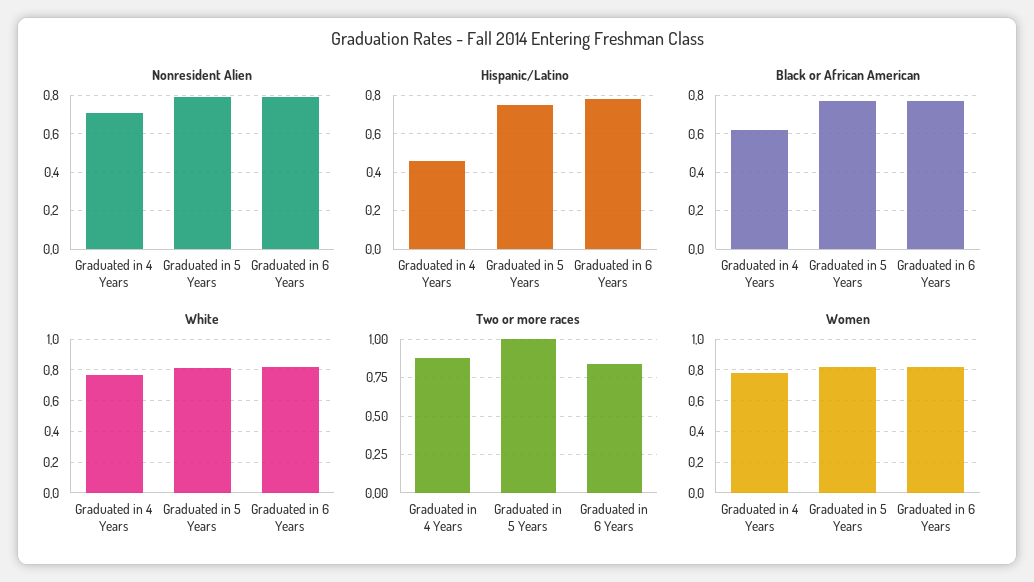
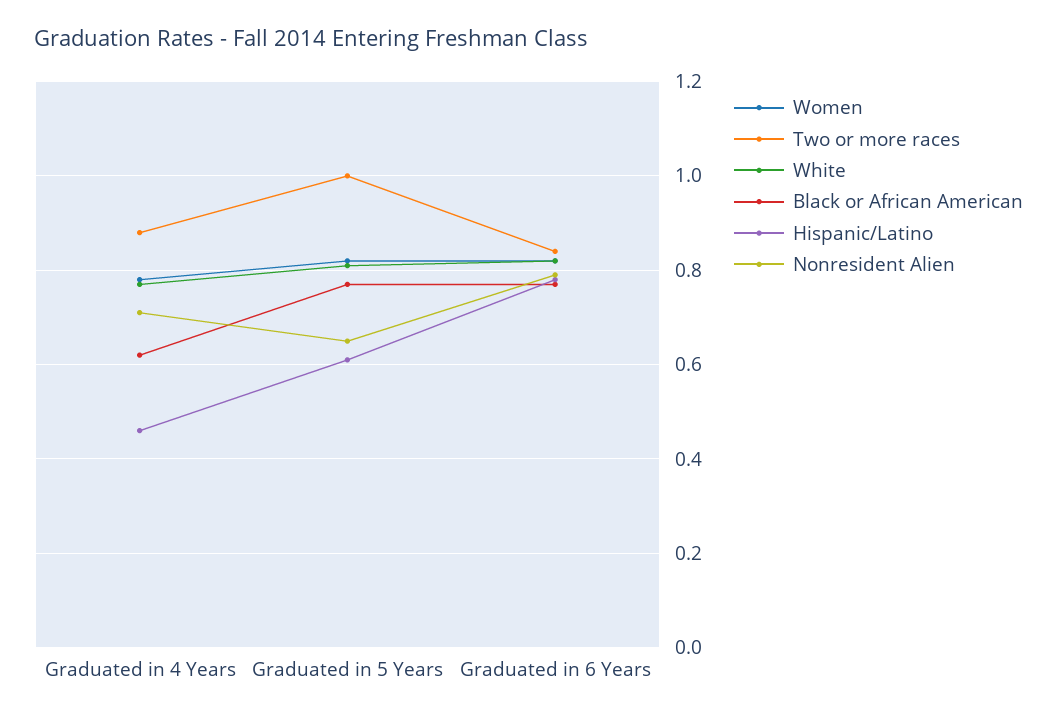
Nonresident Alien, Graduated in 5 Years: 0.8 -> 0.65
Hispanic/Latino, Graduated in 5 Years: 0.75 -> 0.6

